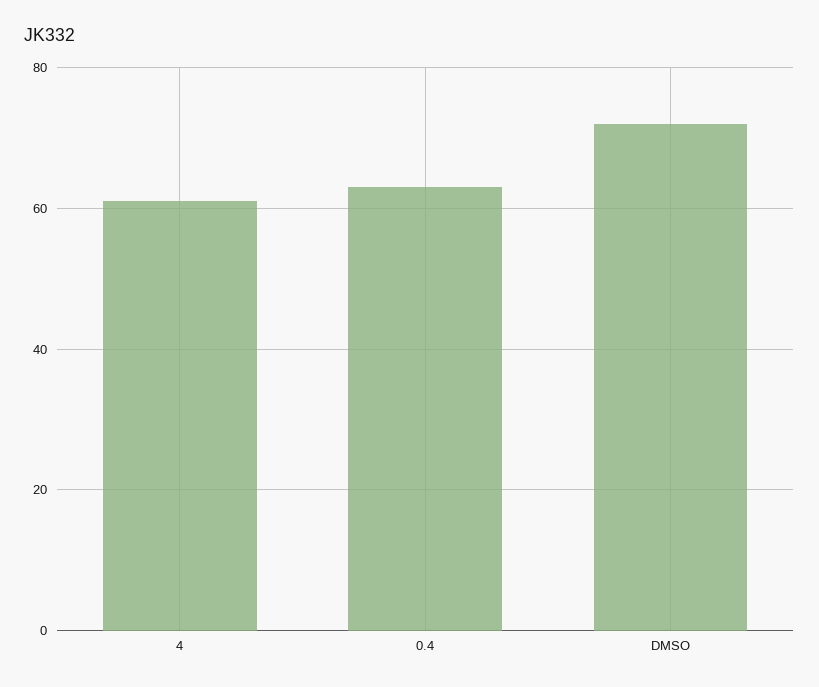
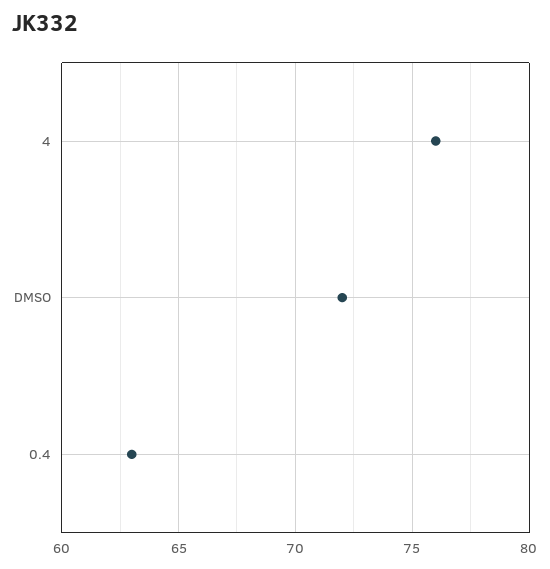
4: 60 -> 76

